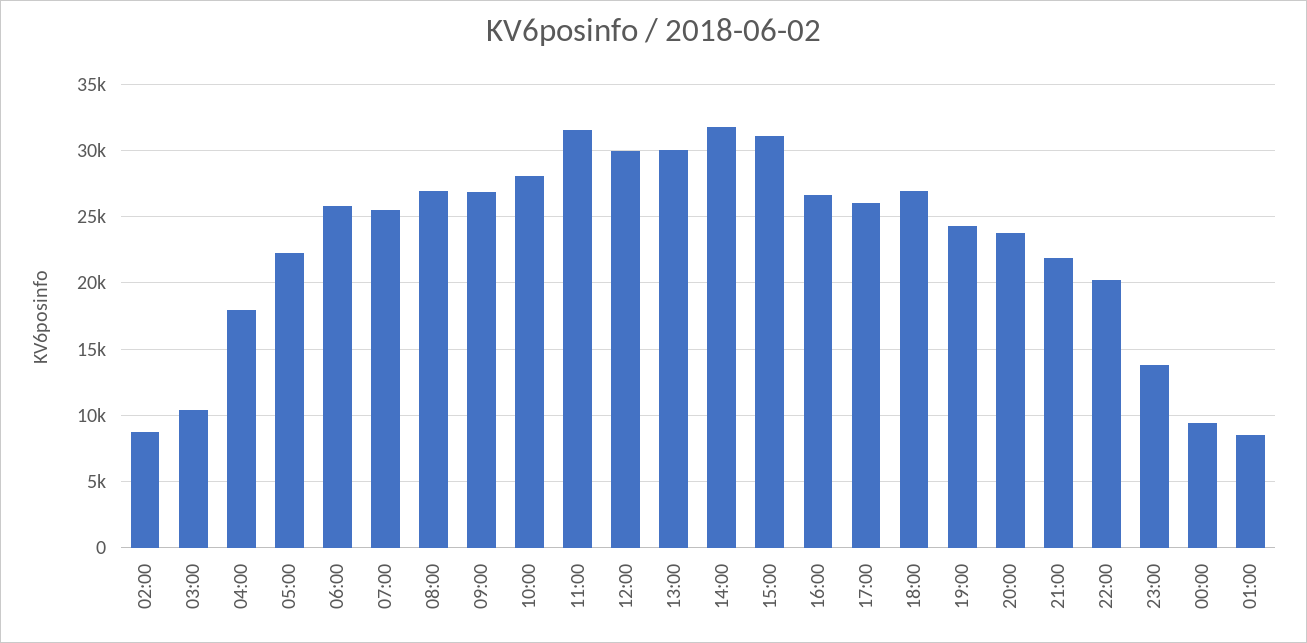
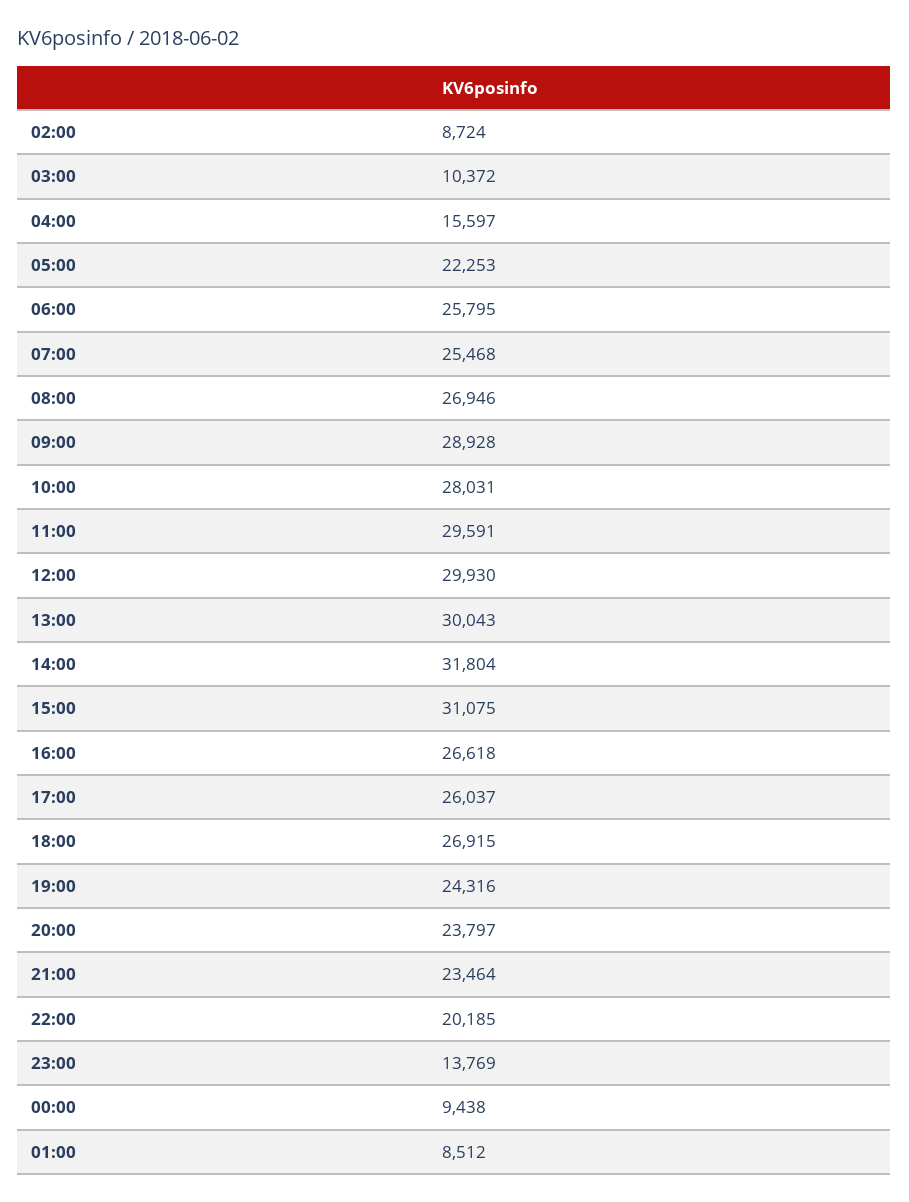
04:00: 18000 -> 15597
09:00: 27000 -> 28928
11:00: 31500 -> 29591
21:00: 22000 -> 23464

